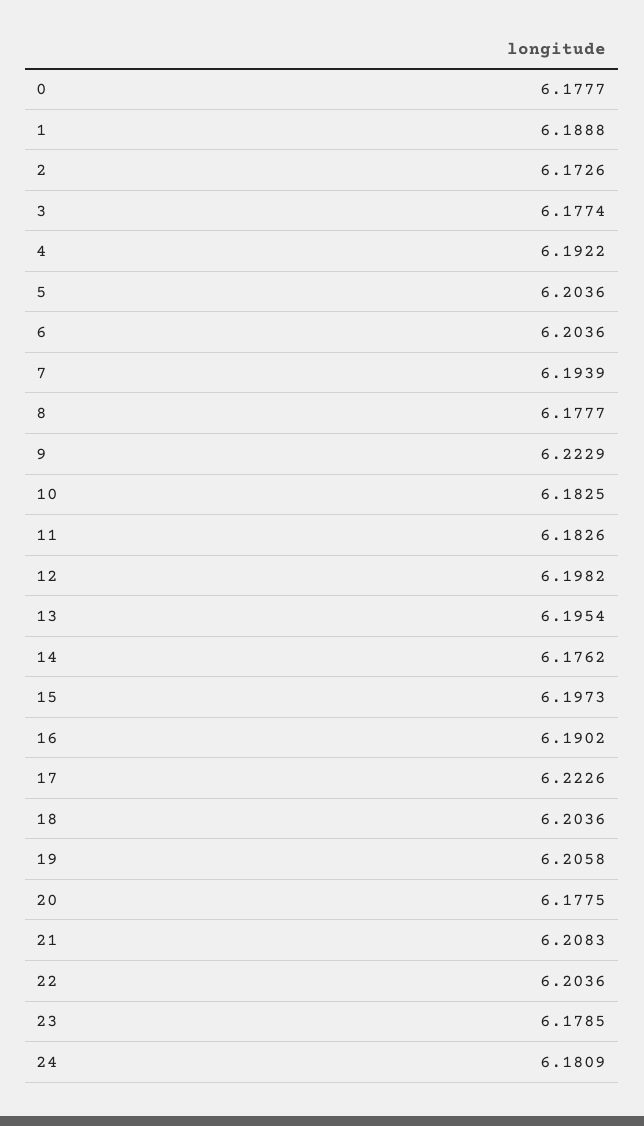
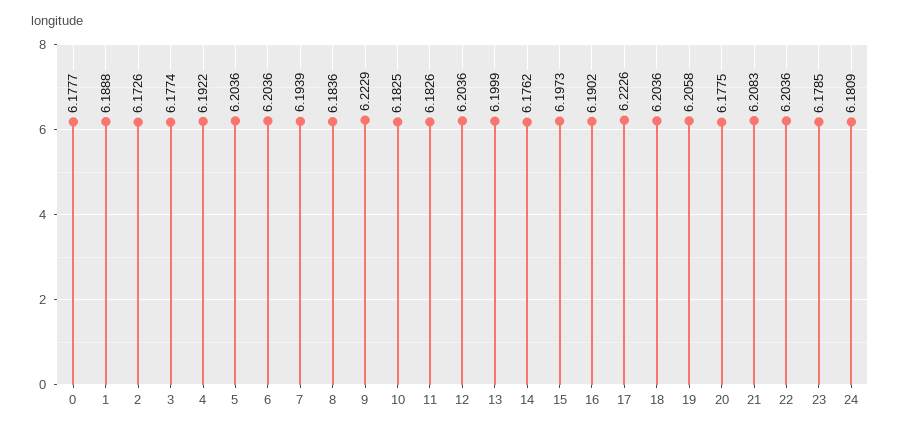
8: 6.1777 -> 6.1836
12: 6.1982 -> 6.2036
13: 6.1954 -> 6.1999

